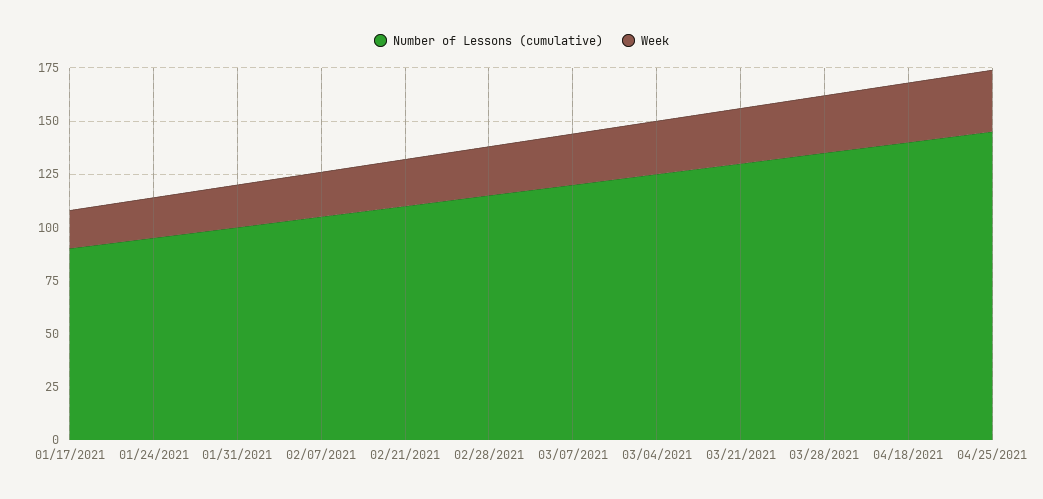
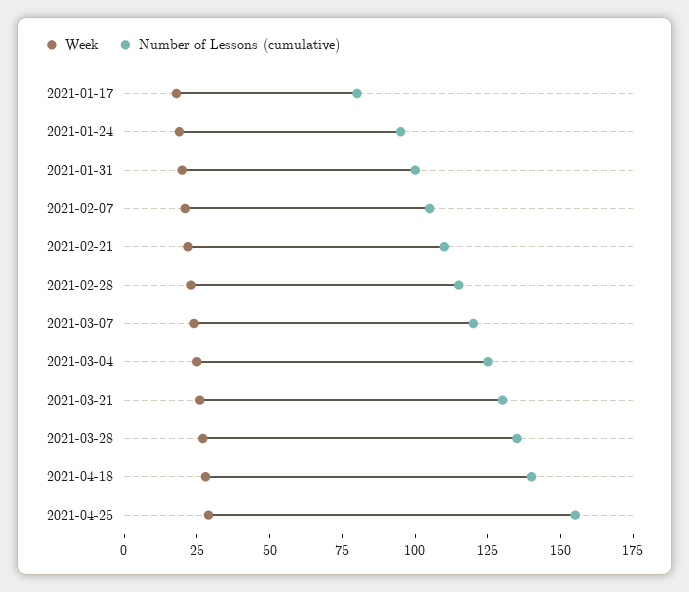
Number of Lessons (cumulative), 01/17/2021: 90 -> 80
Number of Lessons (cumulative), 04/25/2021: 145 -> 155

